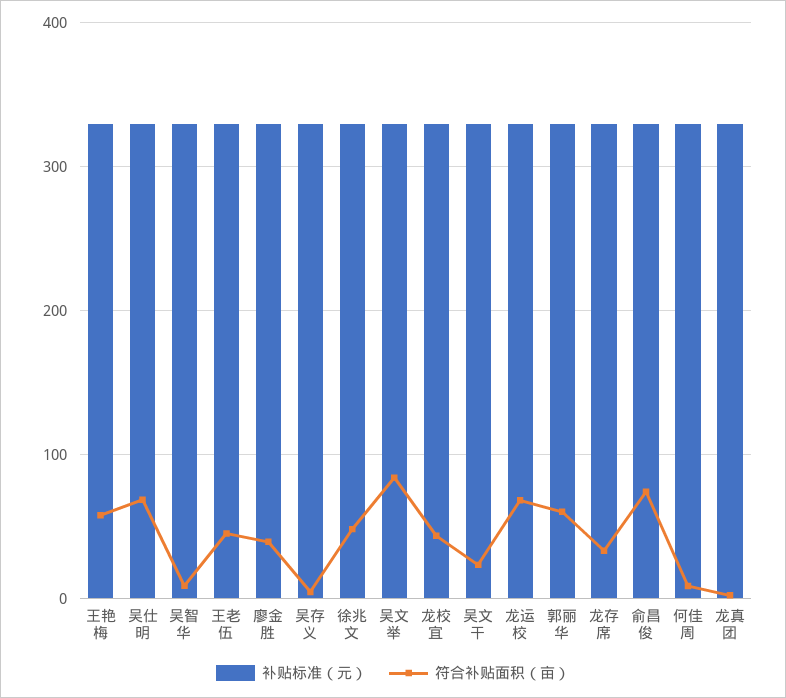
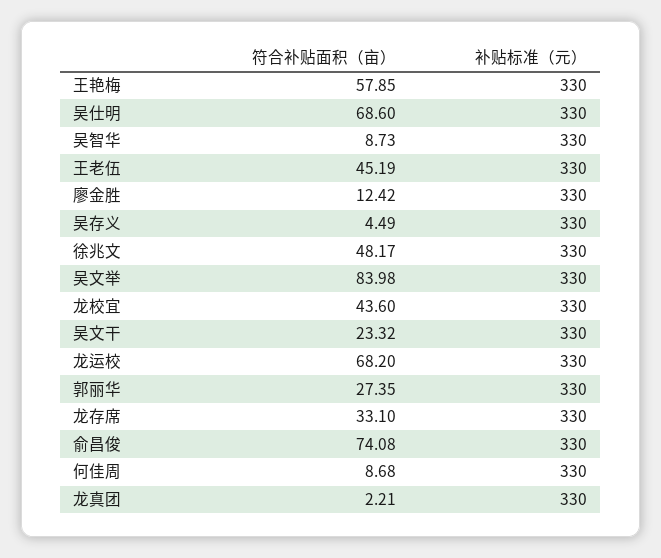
符合补贴面积（亩）, 廖金胜: 40 -> 12.42
符合补贴面积（亩）, 郭丽华: 60 -> 27.35

